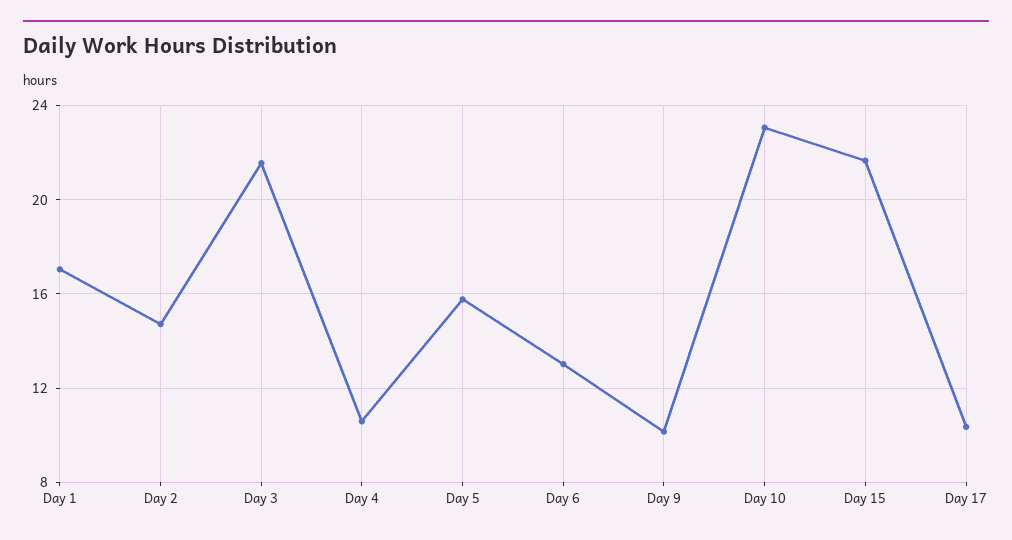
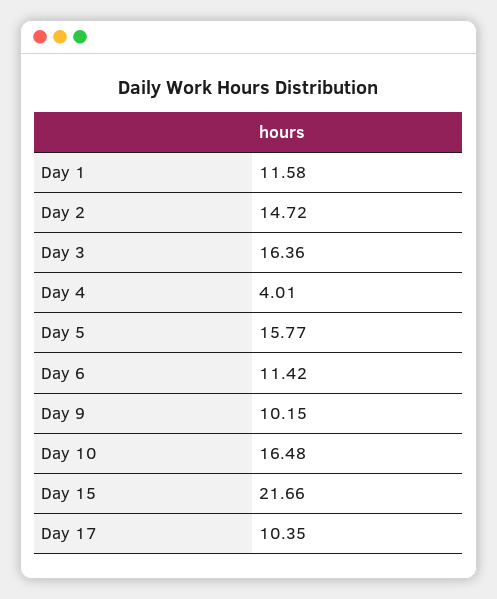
Day 1: 17 -> 11.58
Day 3: 21.5 -> 16.36
Day 4: 10.5 -> 4.01
Day 6: 13 -> 11.42
Day 10: 23 -> 16.48

